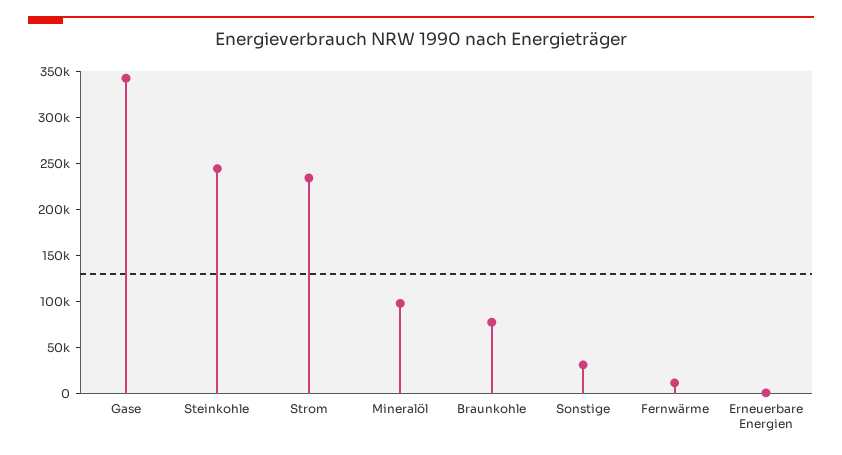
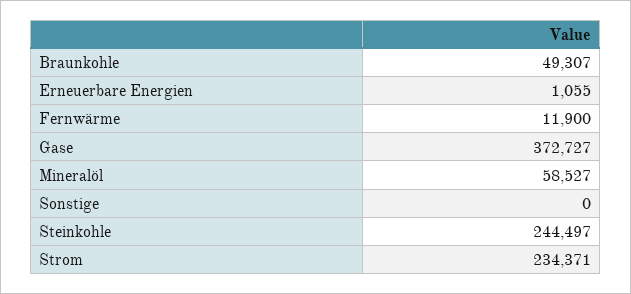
Gase: 340000 -> 372727
Mineralöl: 100000 -> 58527
Braunkohle: 80000 -> 49307
Sonstige: 30000 -> 0

